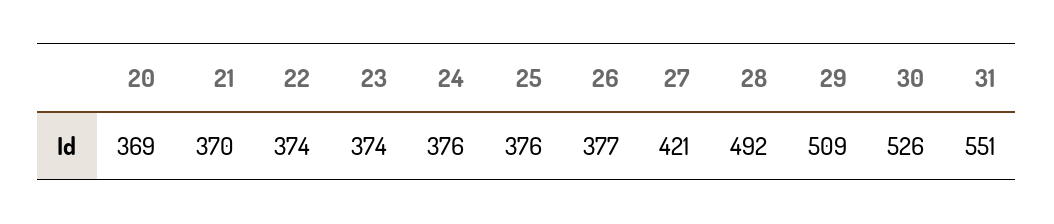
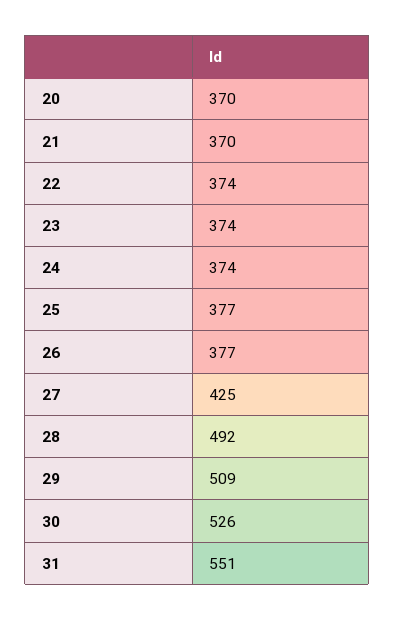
20: 369 -> 370
24: 376 -> 374
25: 376 -> 377
27: 421 -> 425

